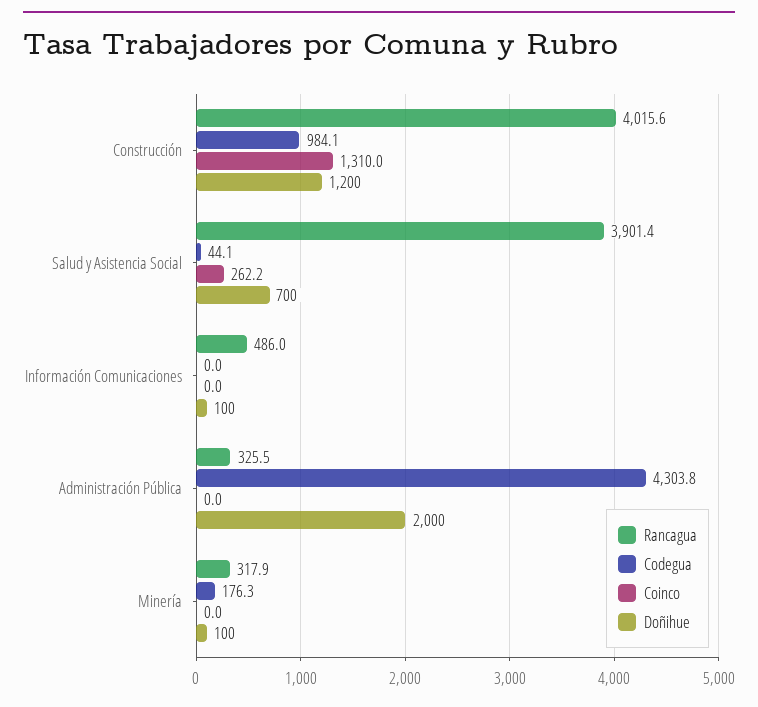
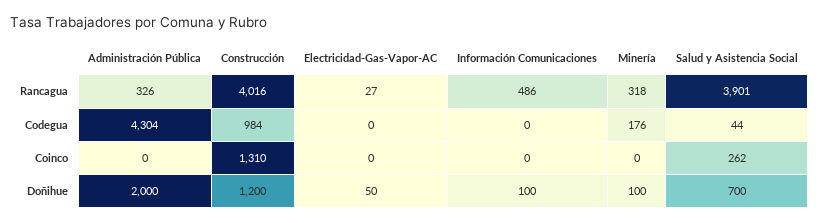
Rancagua, Electricidad-Gas-Vapor-AC: none -> 27
Codegua, Electricidad-Gas-Vapor-AC: none -> 0
Coinco, Electricidad-Gas-Vapor-AC: none -> 0
Doñihue, Electricidad-Gas-Vapor-AC: none -> 50

